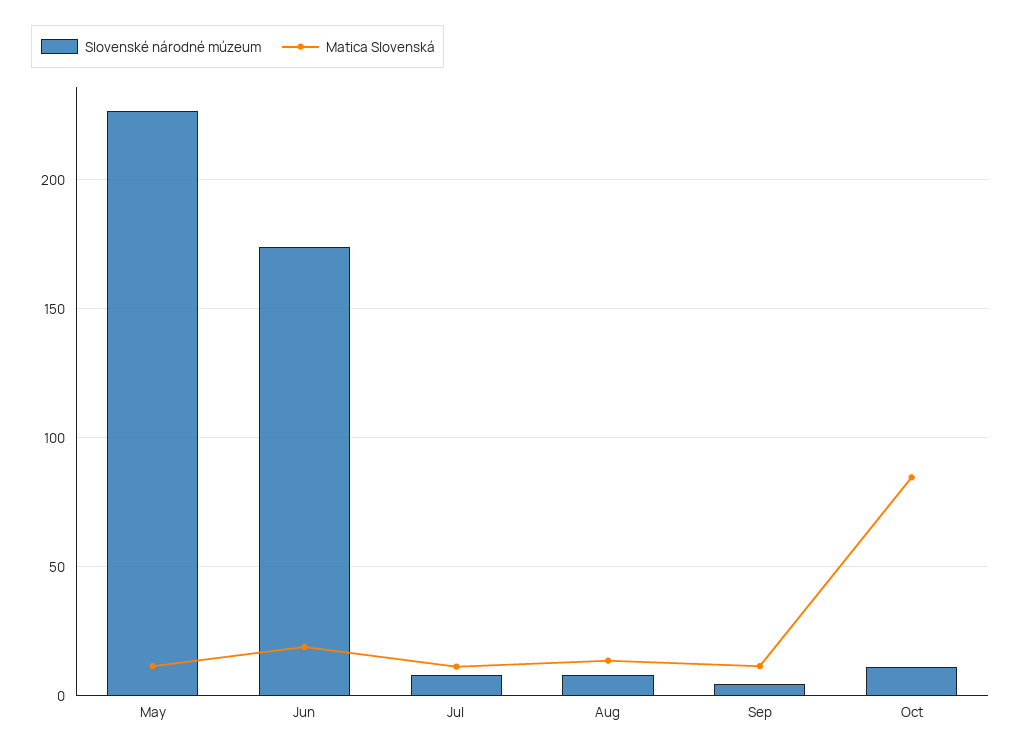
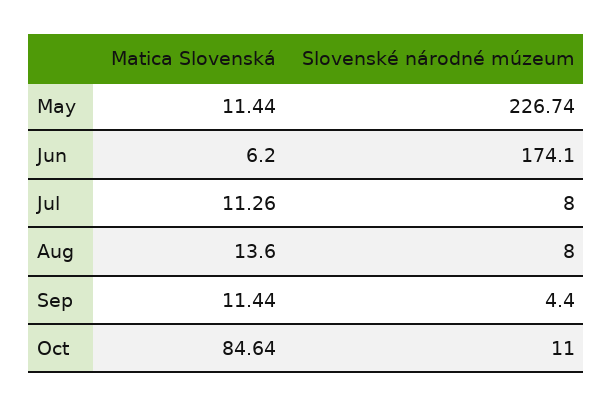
Matica Slovenská, Jun: 20 -> 6.2

